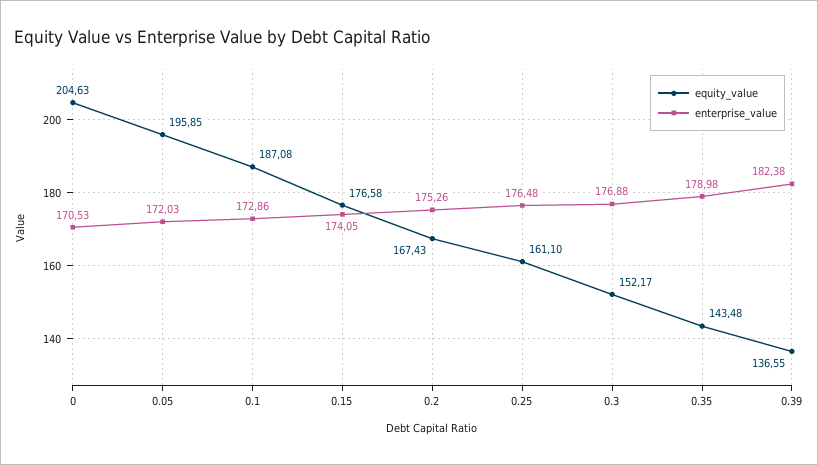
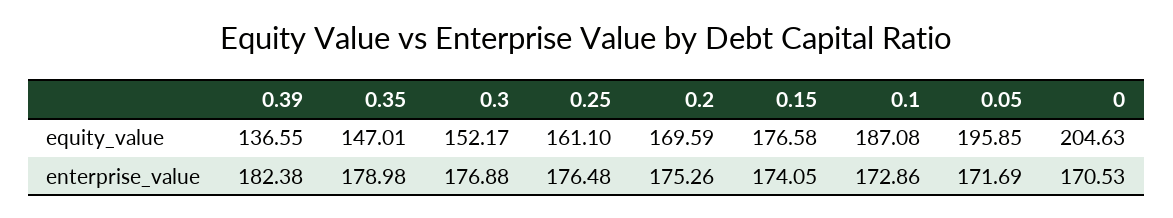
enterprise_value, 0.05: 172.03 -> 171.69
equity_value, 0.2: 167.43 -> 169.59
equity_value, 0.35: 143.48 -> 147.01

